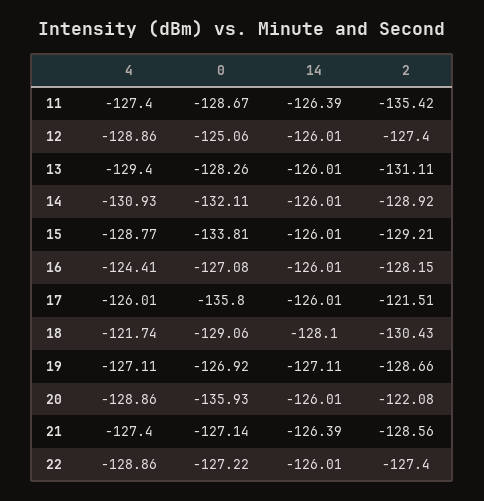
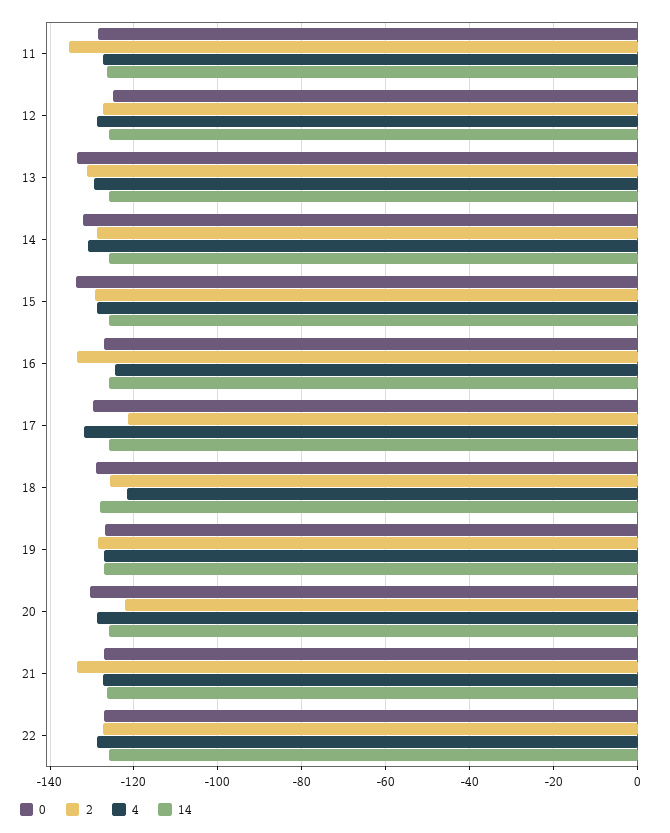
0, 13: -128.26 -> -134
2, 16: -128.15 -> -134
4, 17: -126.01 -> -132
0, 17: -135.8 -> -130
2, 18: -130.43 -> -126
0, 20: -135.93 -> -130
2, 21: -128.56 -> -134

